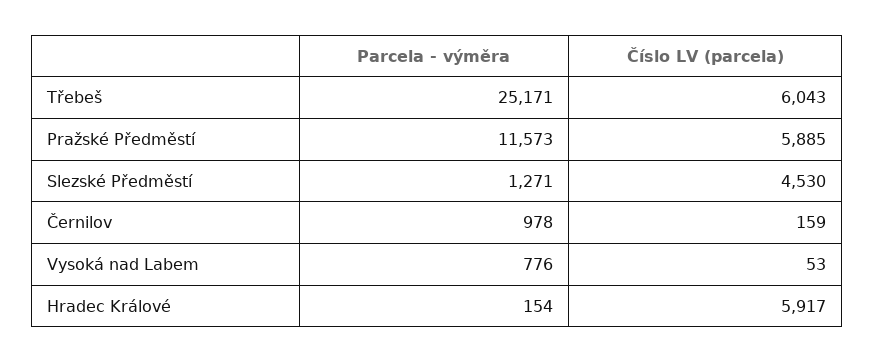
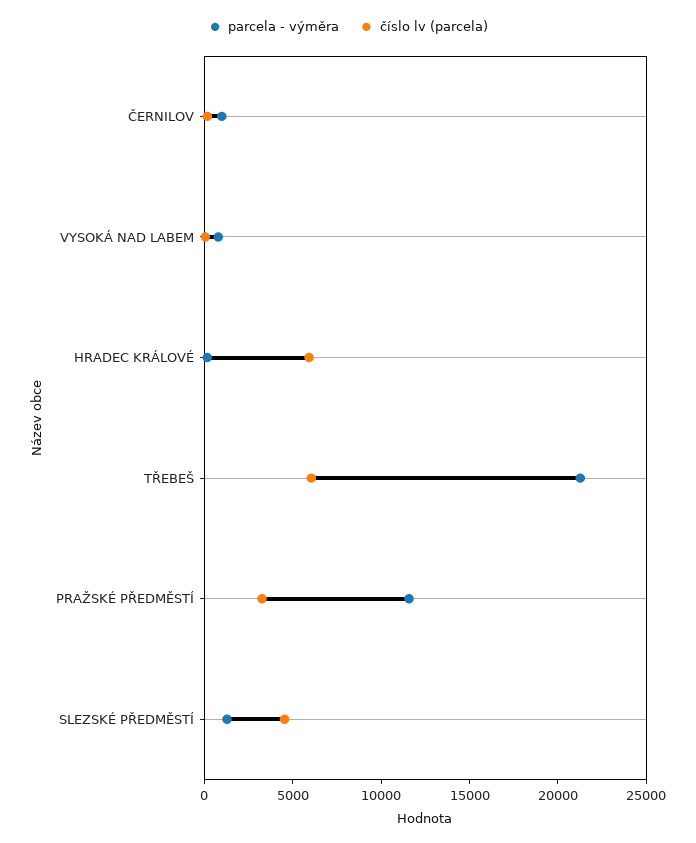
Parcela - výměra, Třebeš: 25171 -> 21000
Číslo LV (parcela), Pražské Předměstí: 5885 -> 3000

